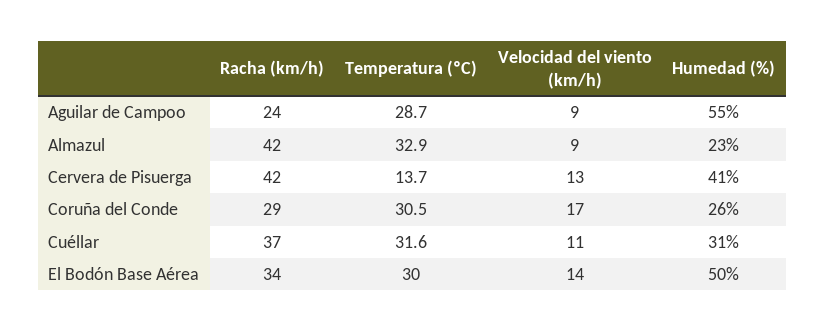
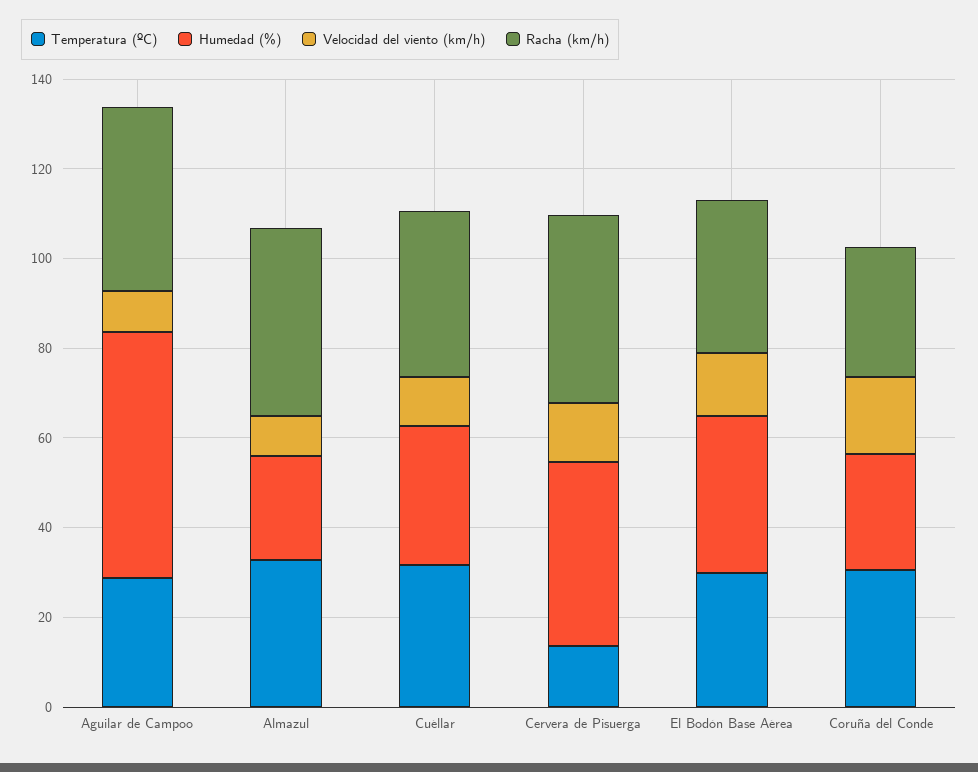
Racha (km/h), Aguilar de Campoo: 24 -> 40
Humedad (%), El Bodón Base Aérea: 50 -> 35

